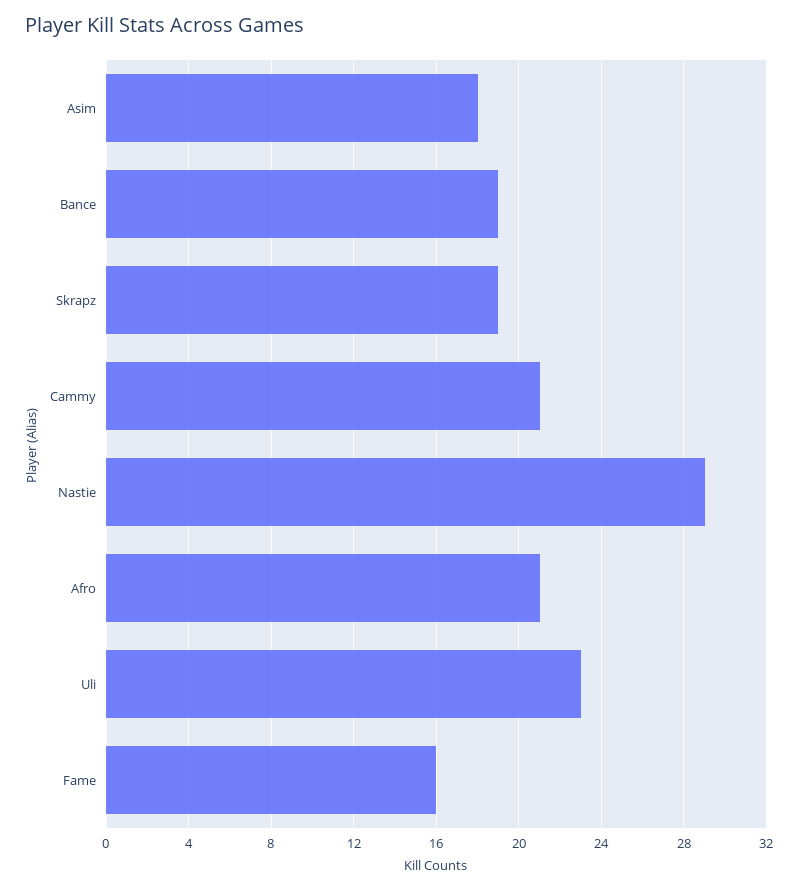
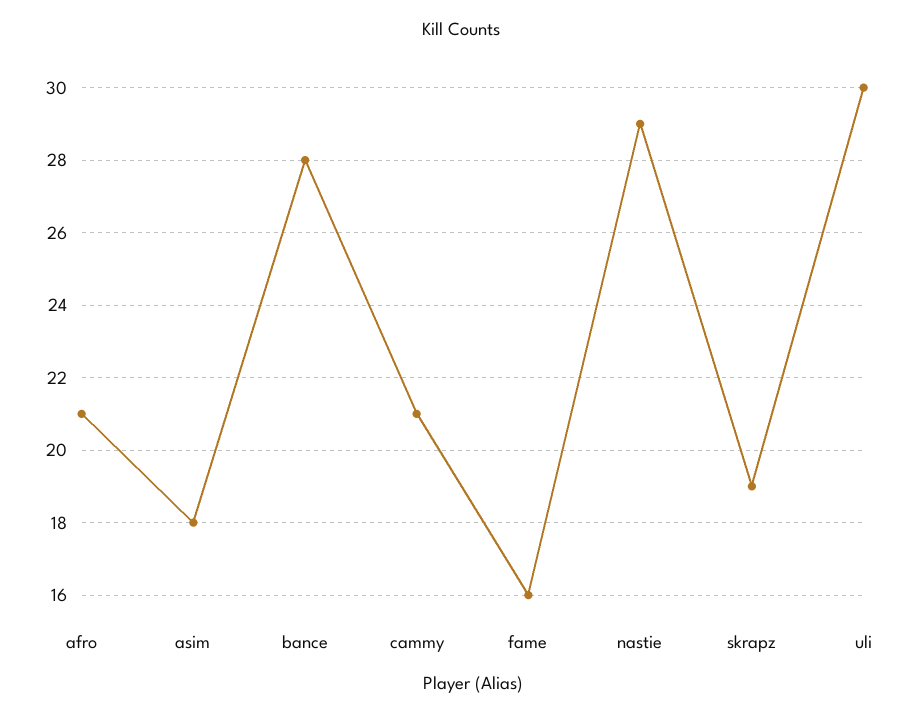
Bance: 19 -> 28
Uli: 23 -> 30

